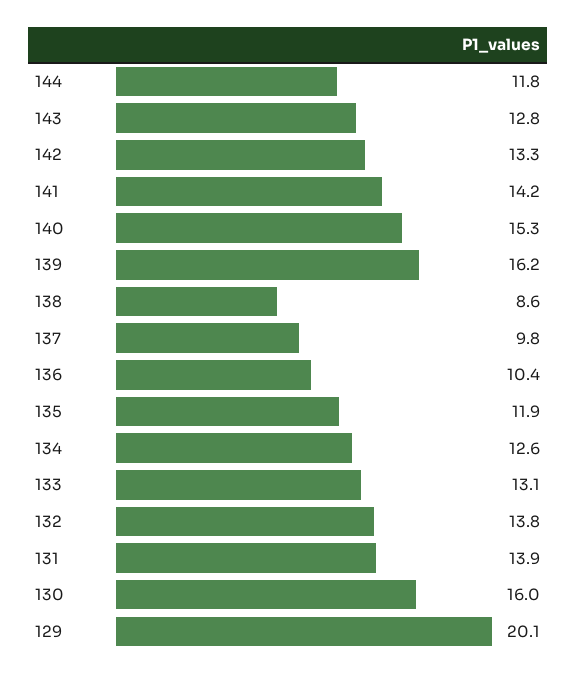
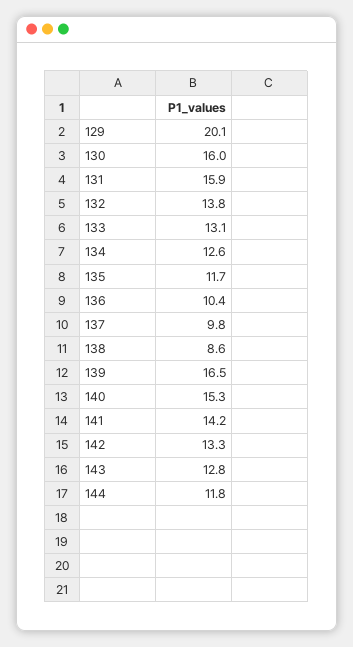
139: 16.2 -> 16.5
135: 11.9 -> 11.7
131: 13.9 -> 15.9

